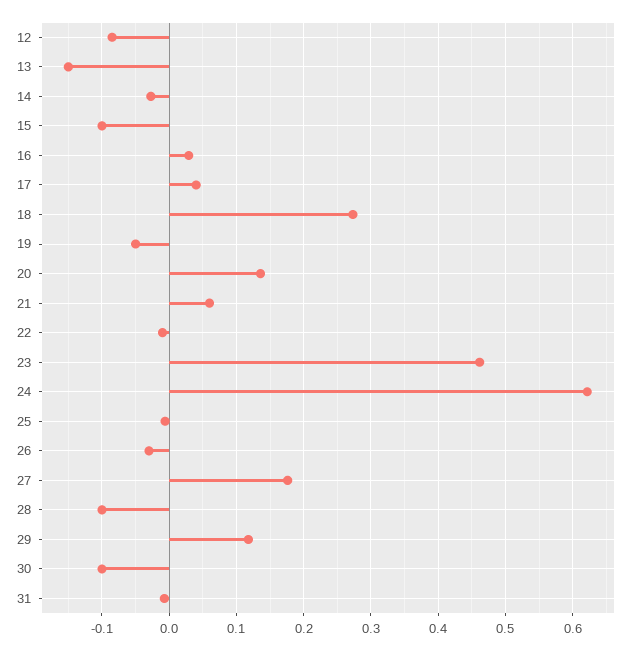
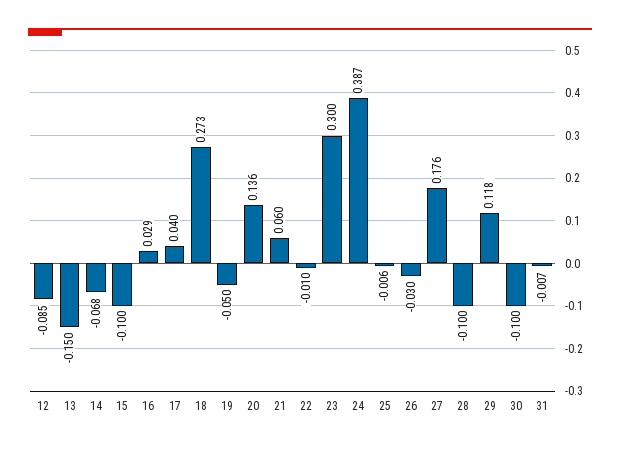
14: -0.03 -> -0.068
23: 0.46 -> 0.3
24: 0.62 -> 0.387

